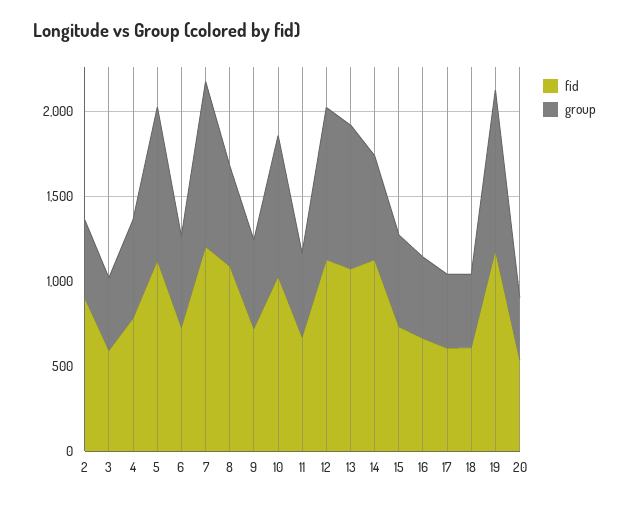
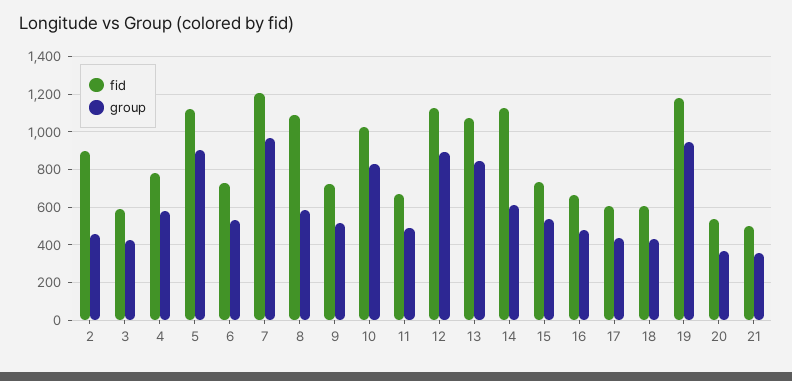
fid, 21: none -> 500
group, 21: none -> 350

